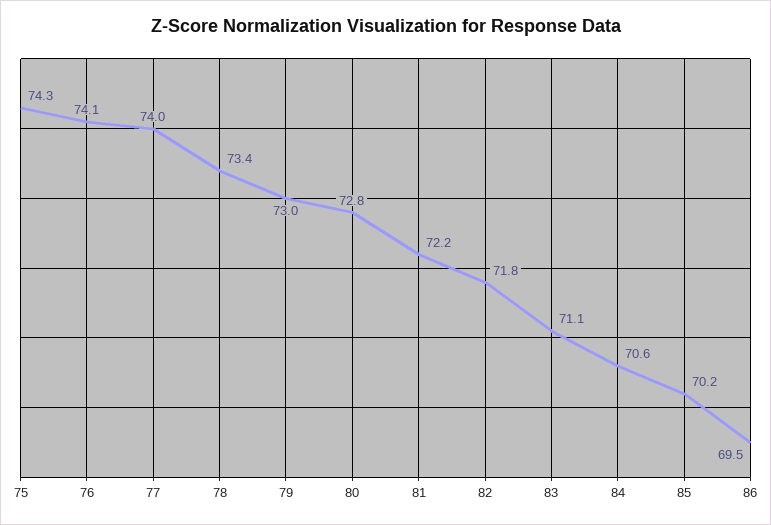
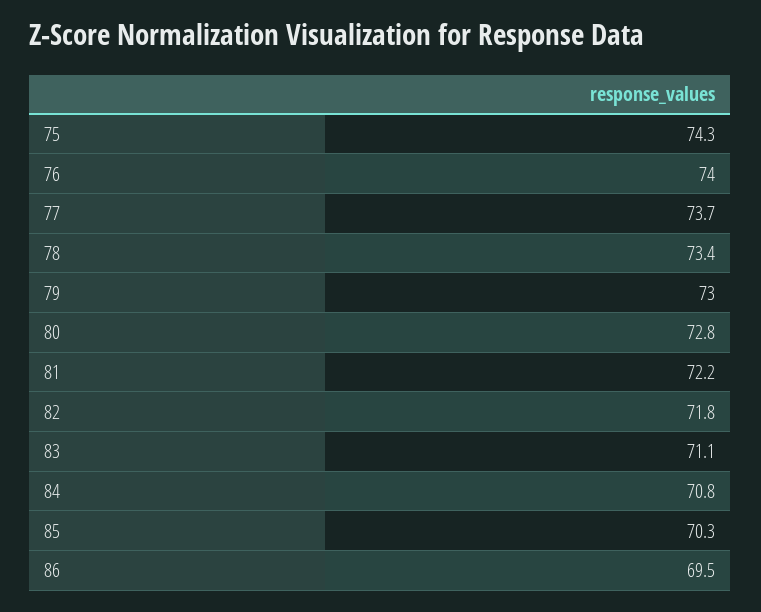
76: 74.1 -> 74
77: 74 -> 73.7
84: 70.6 -> 70.8
85: 70.2 -> 70.3

